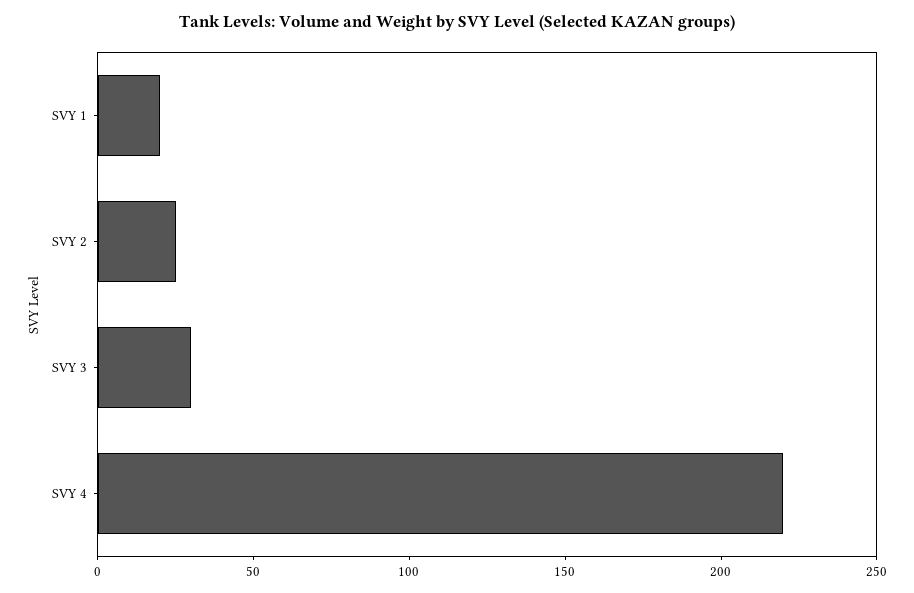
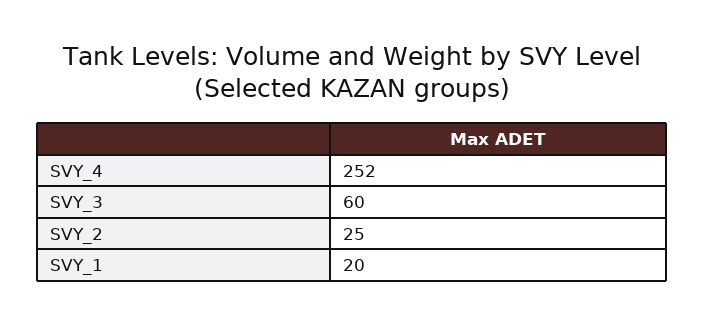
SVY 3: 30 -> 60
SVY 4: 220 -> 252

